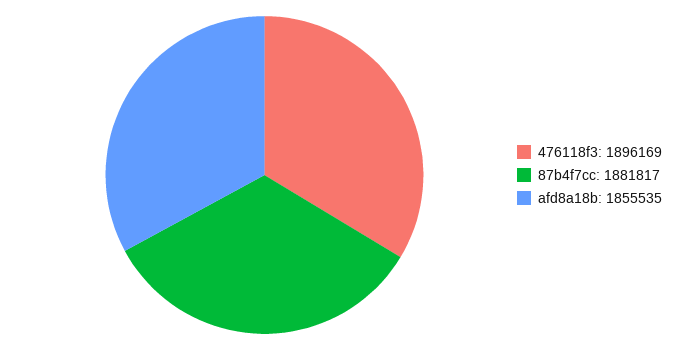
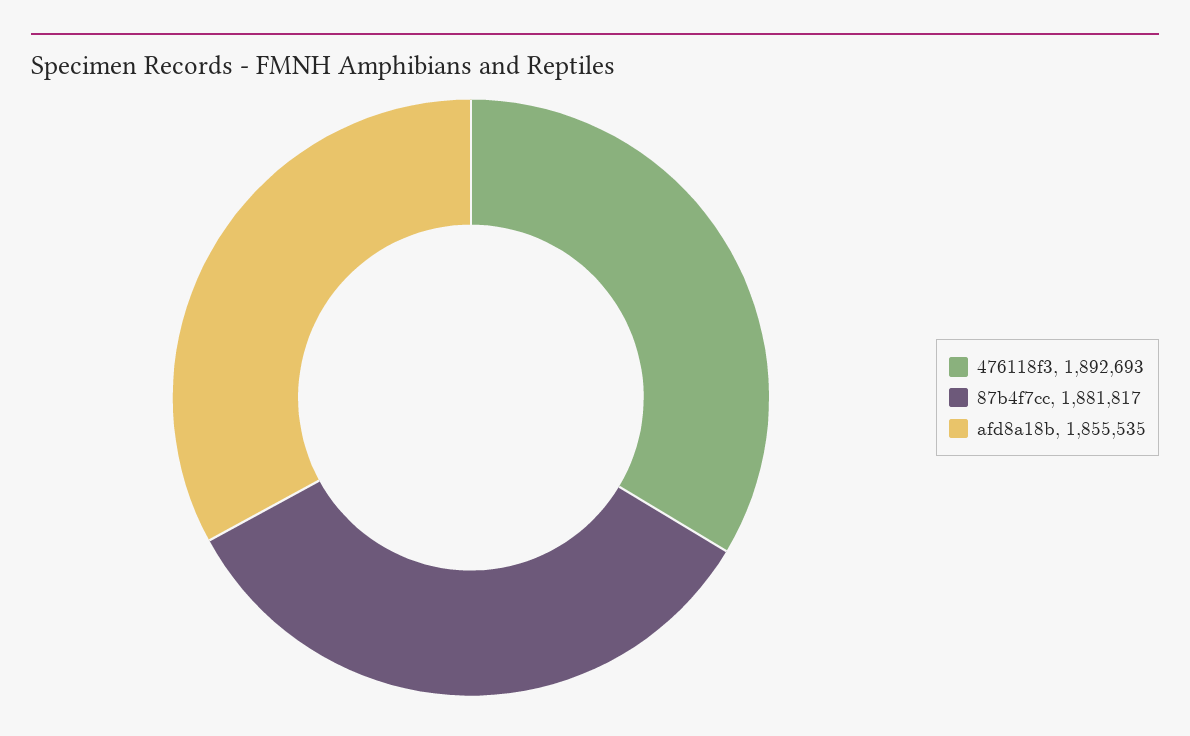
476118f3: 1896169 -> 1892693

